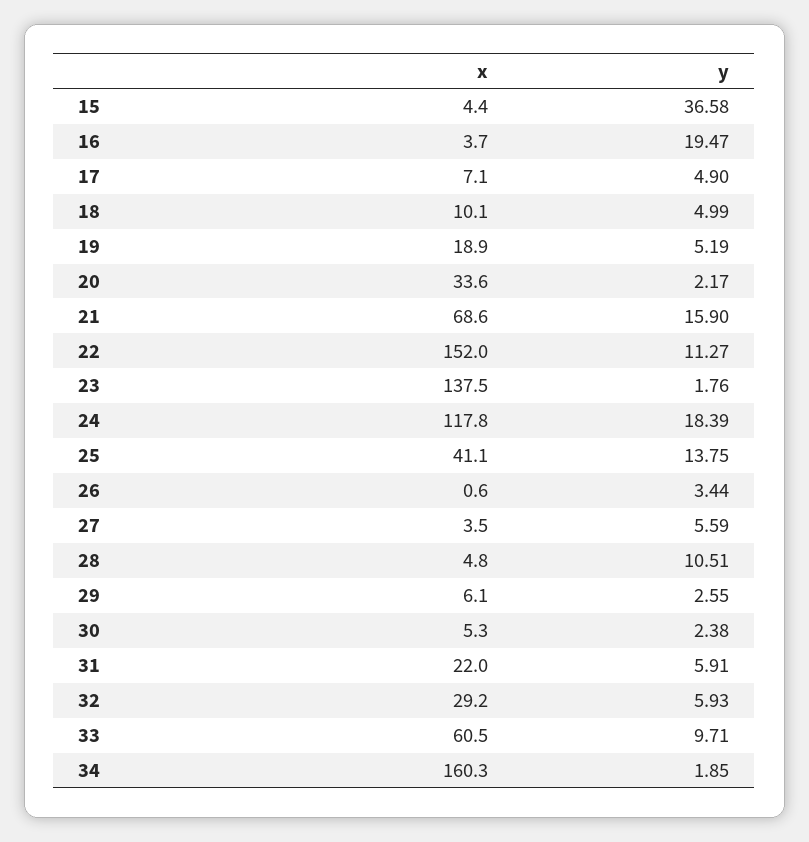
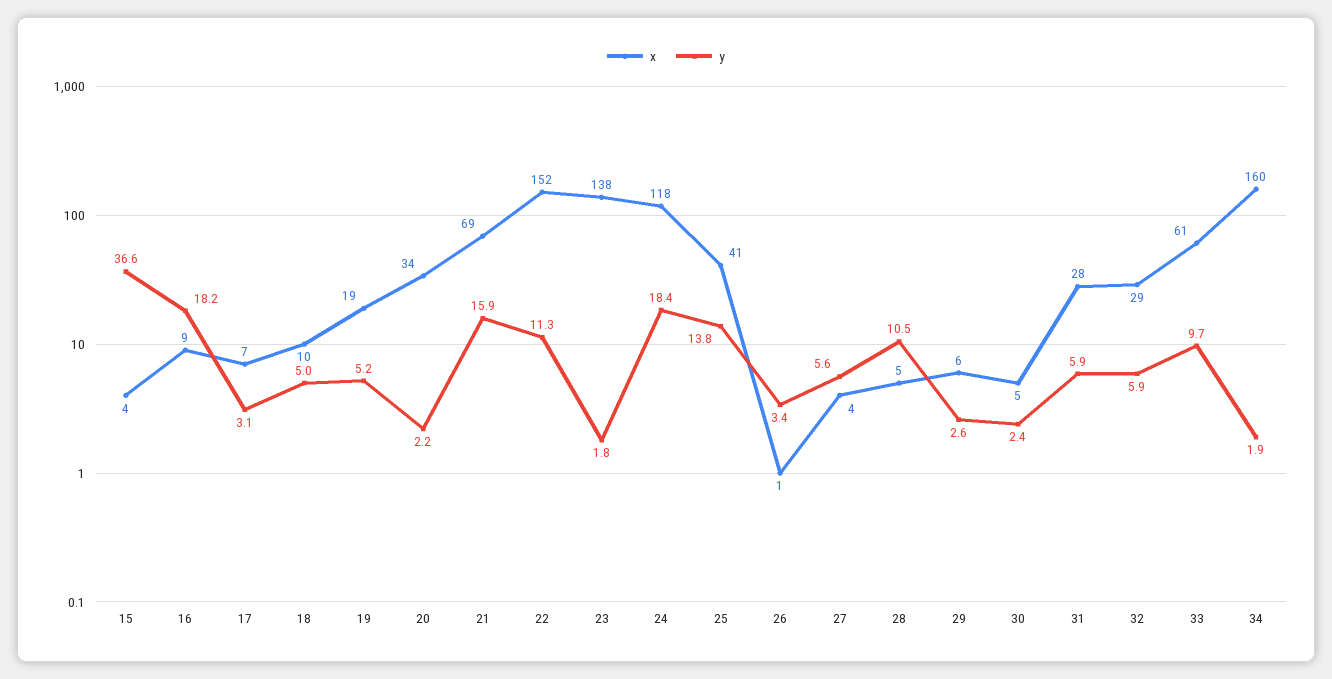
x, 16: 3.7 -> 9
y, 16: 19.47 -> 18.2
y, 17: 4.9 -> 3.1
x, 31: 22 -> 28

